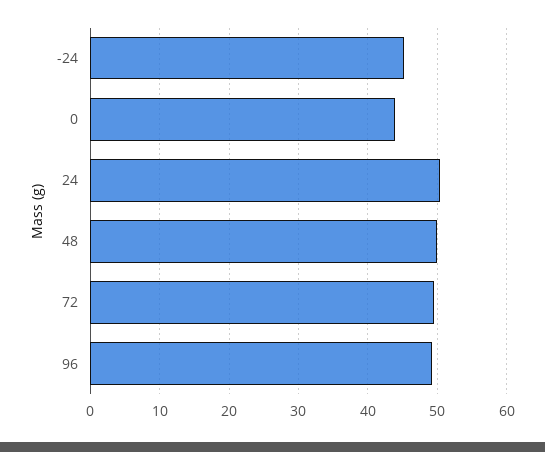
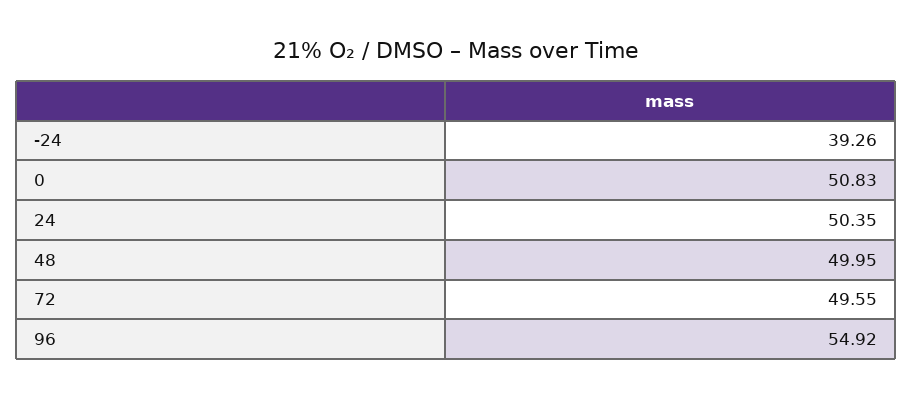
-24: 45 -> 39.26
0: 44 -> 50.83
96: 49 -> 54.92

